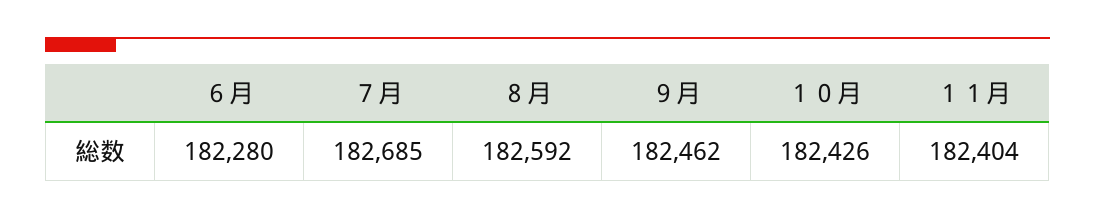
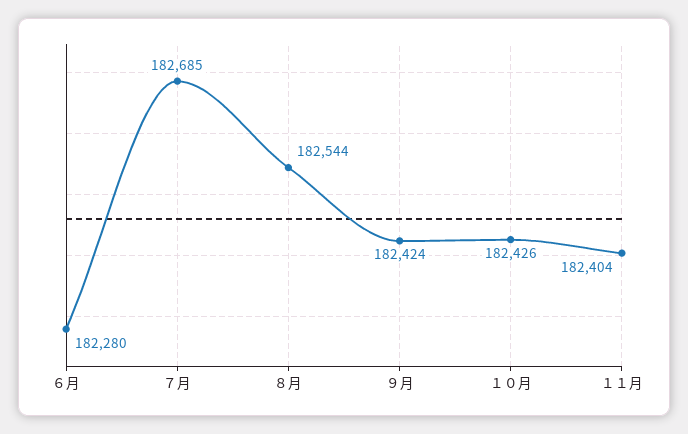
８月: 182592 -> 182544
９月: 182462 -> 182424

